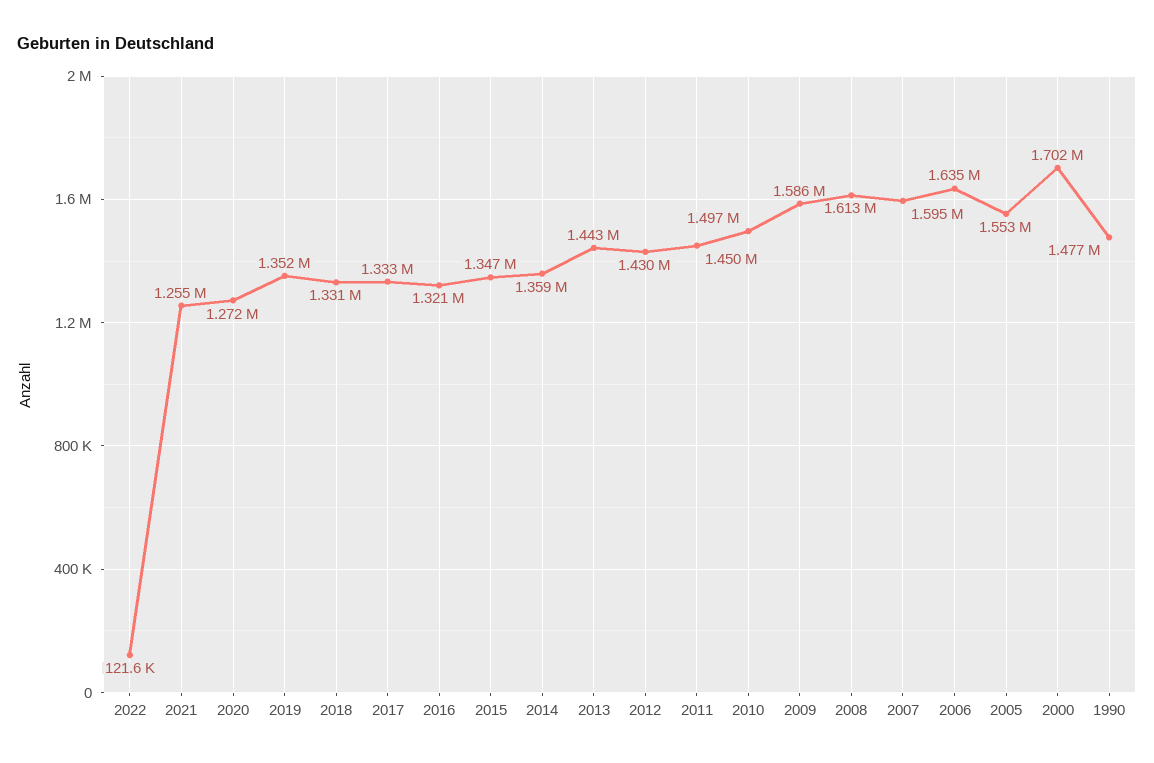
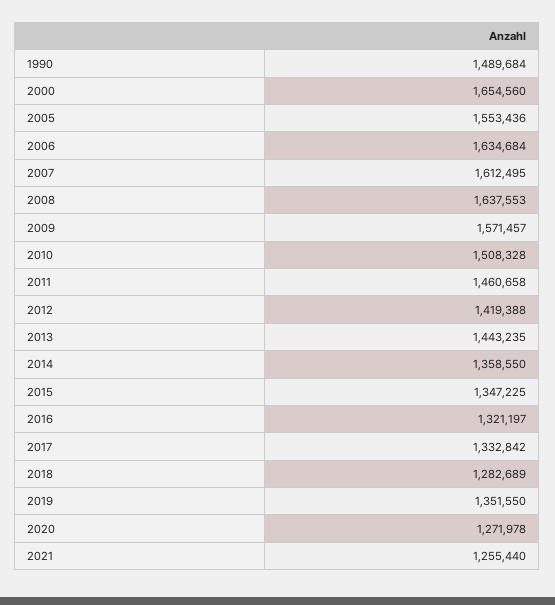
2022: 121600 -> none
2018: 1331000 -> 1282689
2012: 1430000 -> 1419388
2011: 1450000 -> 1460658
2010: 1497000 -> 1508328
2009: 1586000 -> 1571457
2008: 1613000 -> 1637553
2007: 1595000 -> 1612495
2000: 1702000 -> 1654560
1990: 1477000 -> 1489684

